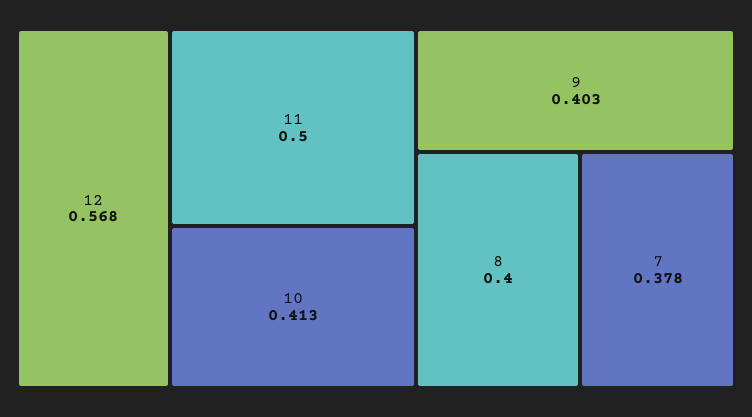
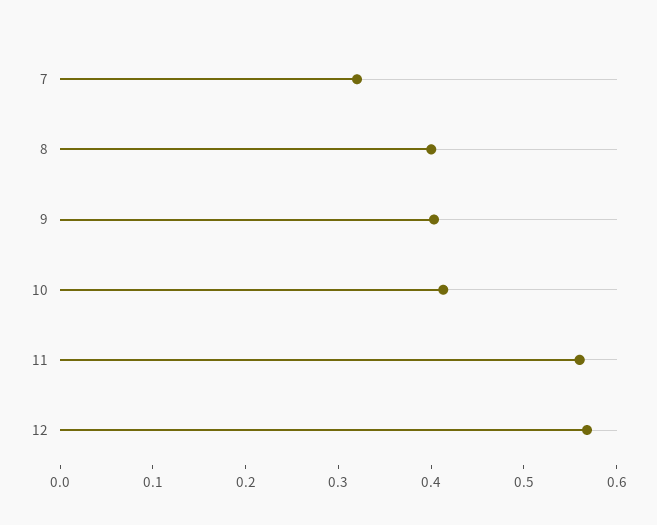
11: 0.5 -> 0.56
7: 0.378 -> 0.32

